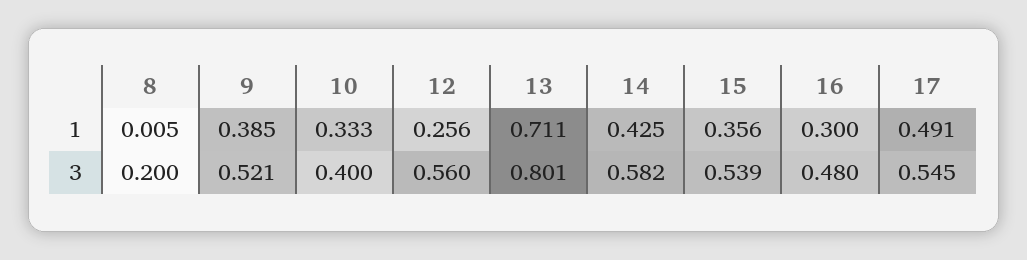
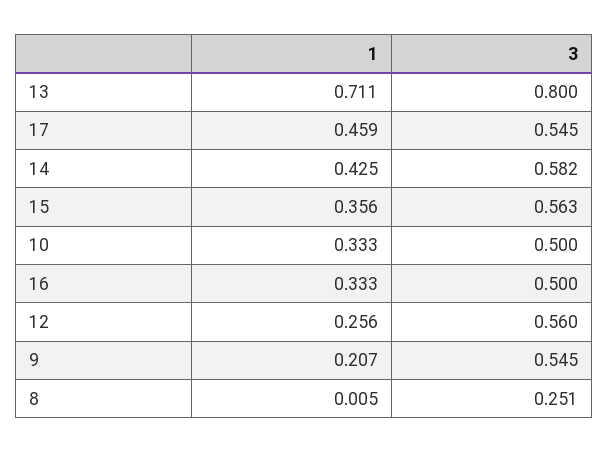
9, 1: 0.385 -> 0.207
16, 1: 0.3 -> 0.333
17, 1: 0.491 -> 0.459
8, 3: 0.2 -> 0.251
9, 3: 0.521 -> 0.545
10, 3: 0.4 -> 0.5
13, 3: 0.801 -> 0.8
15, 3: 0.539 -> 0.563
16, 3: 0.48 -> 0.5

